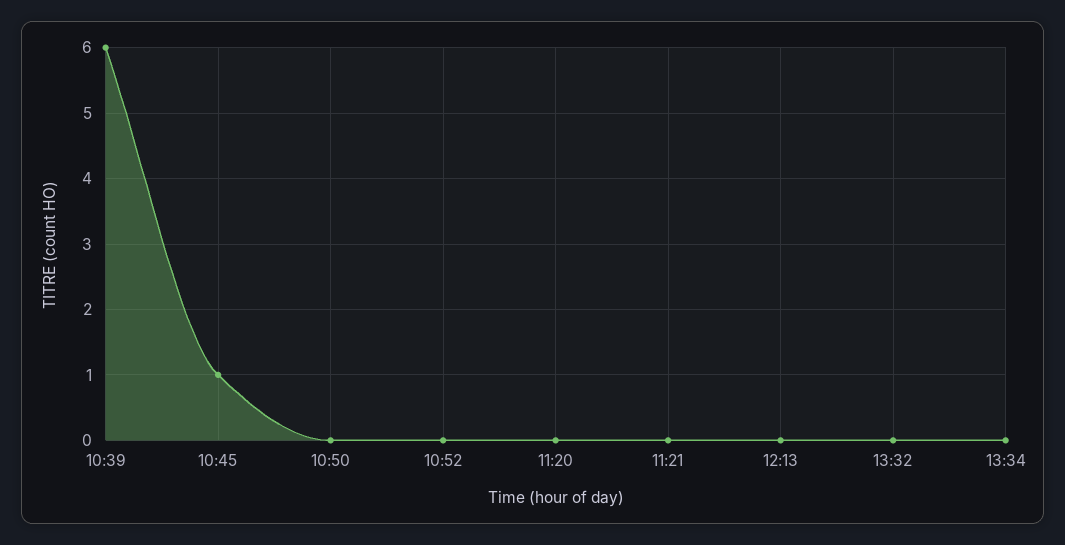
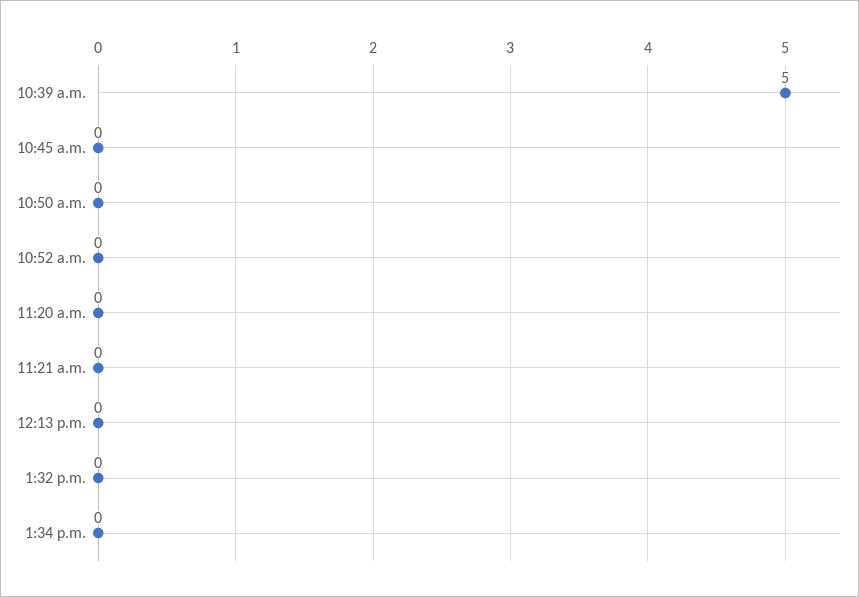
10:39: 6 -> 5
10:45: 1 -> 0

